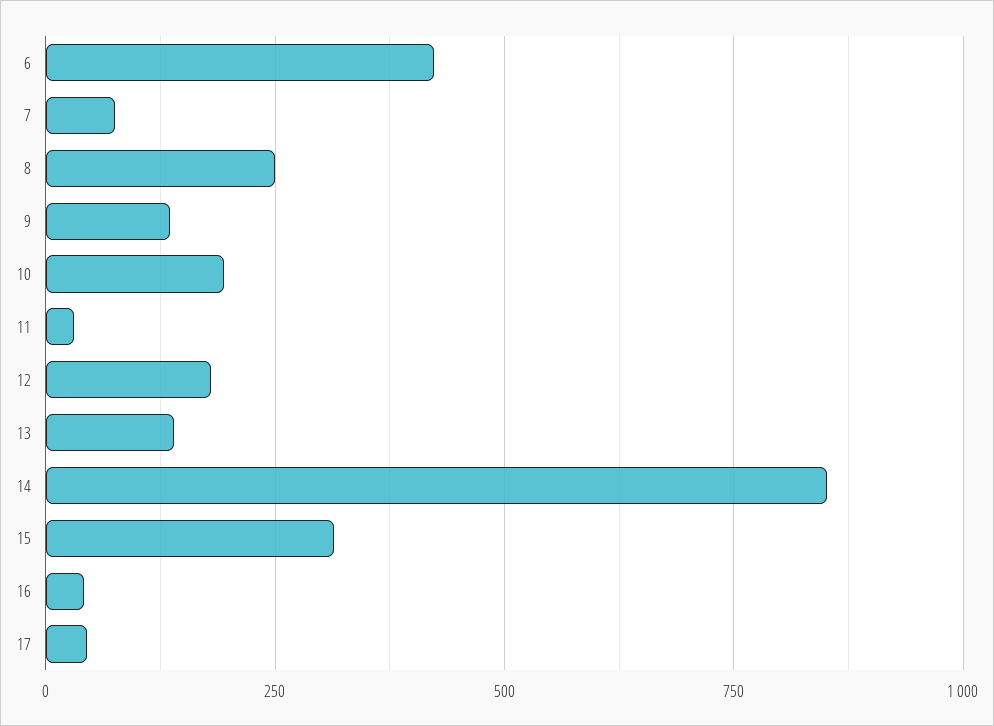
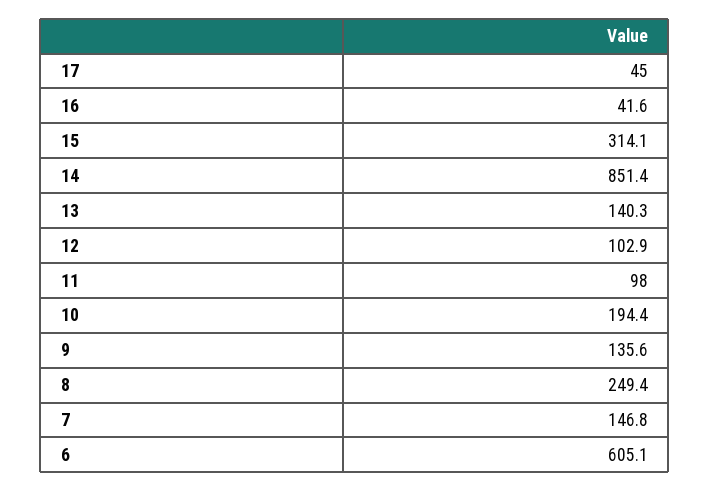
6: 425 -> 605.1
7: 75 -> 146.8
11: 25 -> 98
12: 175 -> 102.9

